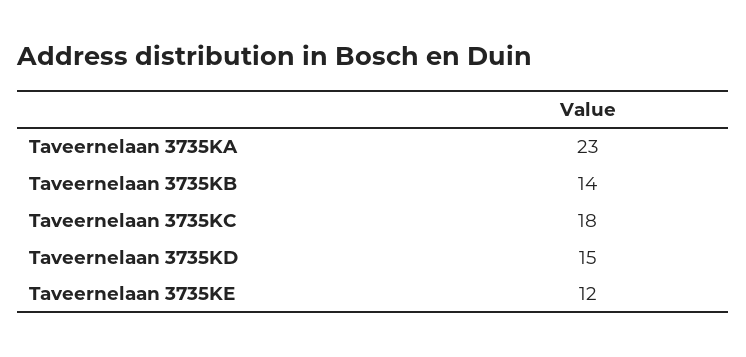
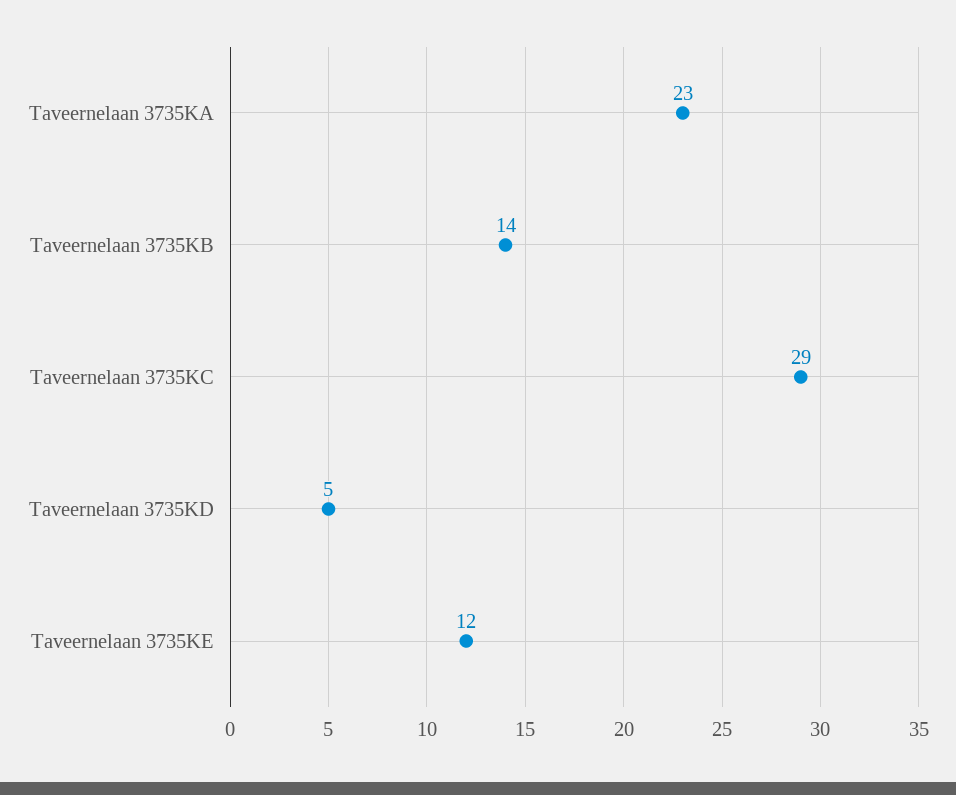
Taveernelaan 3735KC: 18 -> 29
Taveernelaan 3735KD: 15 -> 5

